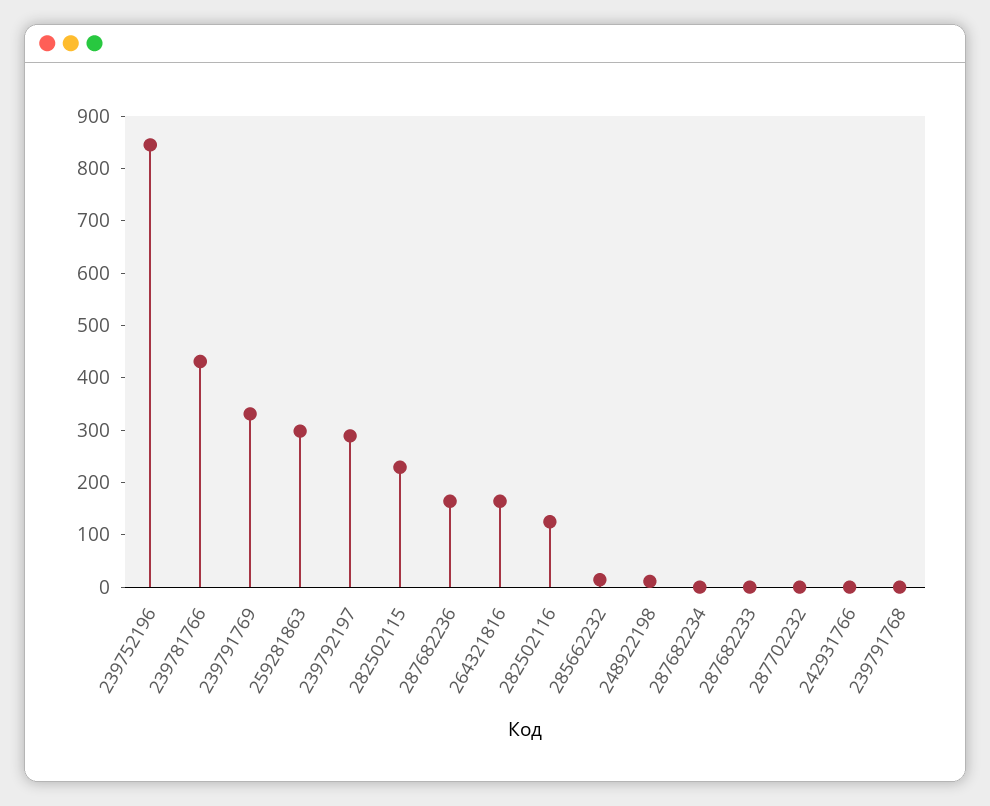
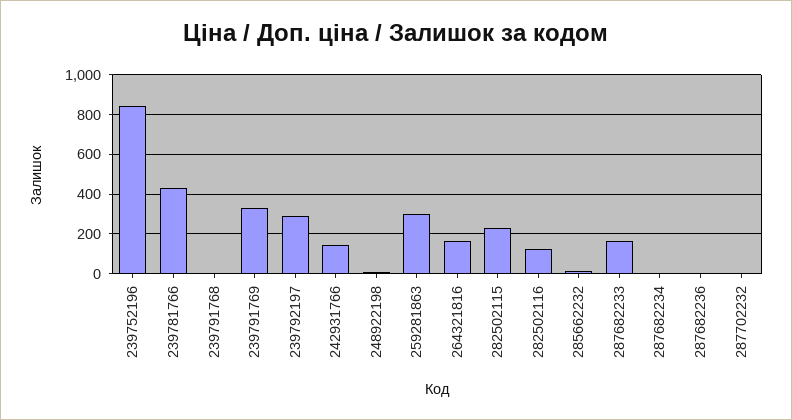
287682236: 160 -> 0
287682233: 0 -> 150
242931766: 0 -> 150

